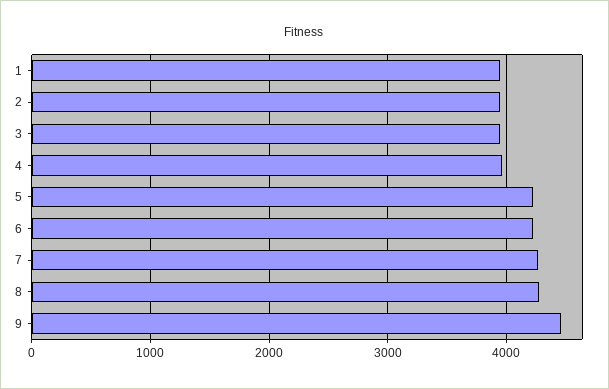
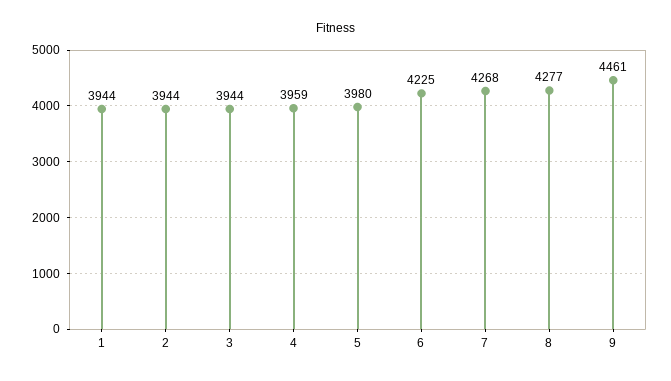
5: 4200 -> 3980

